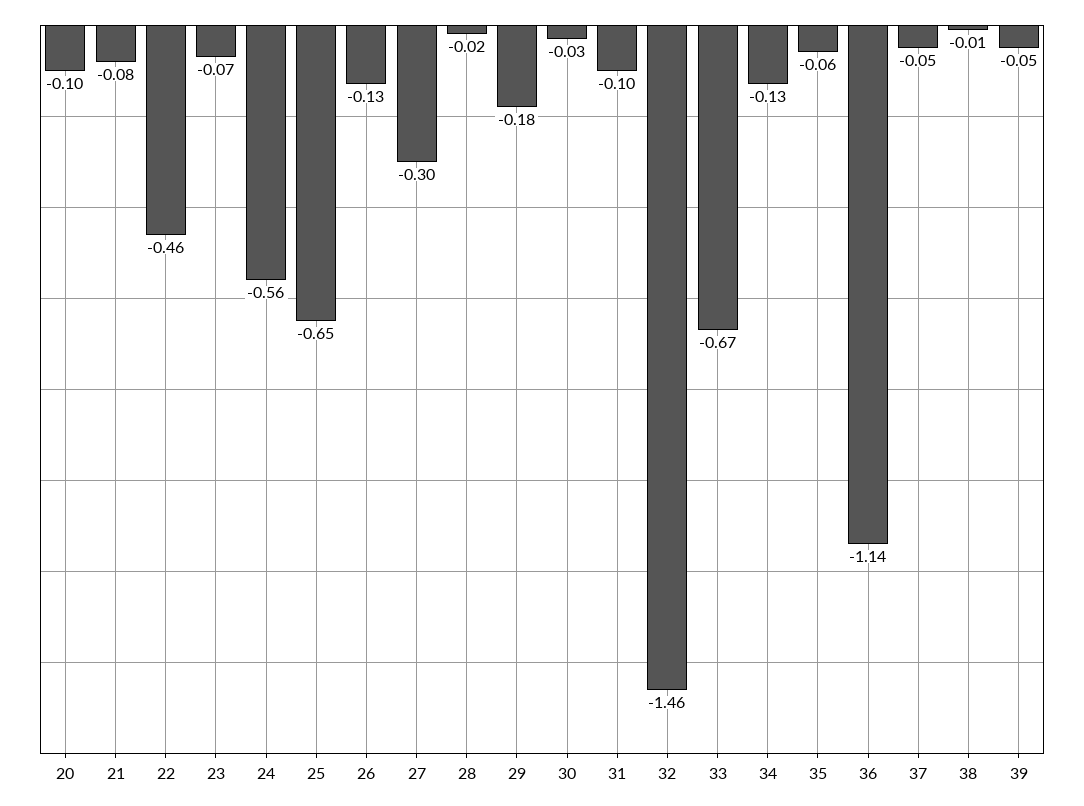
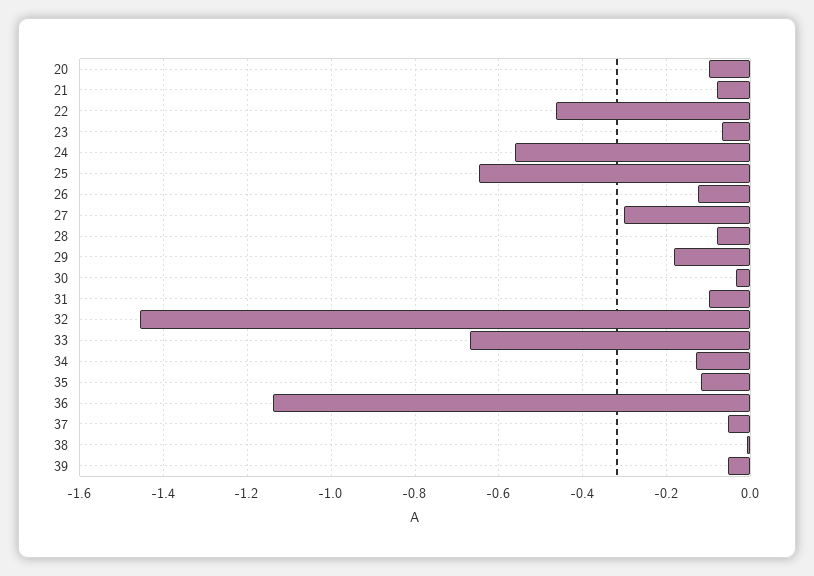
28: -0.02 -> -0.08
35: -0.06 -> -0.12

